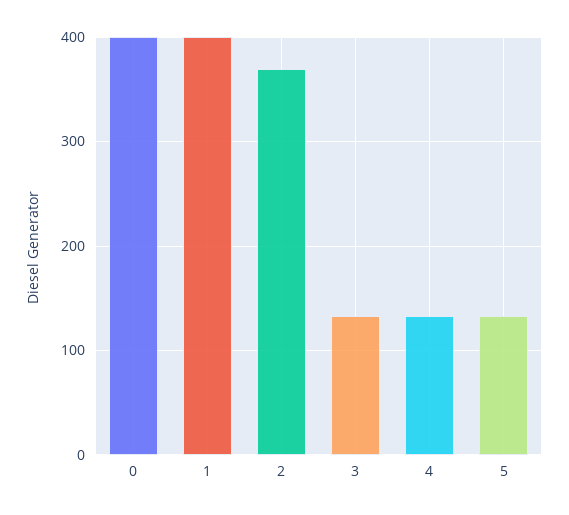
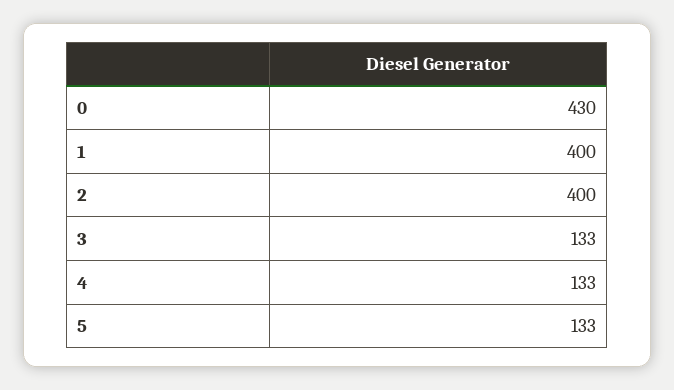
0: 400 -> 430
2: 370 -> 400

